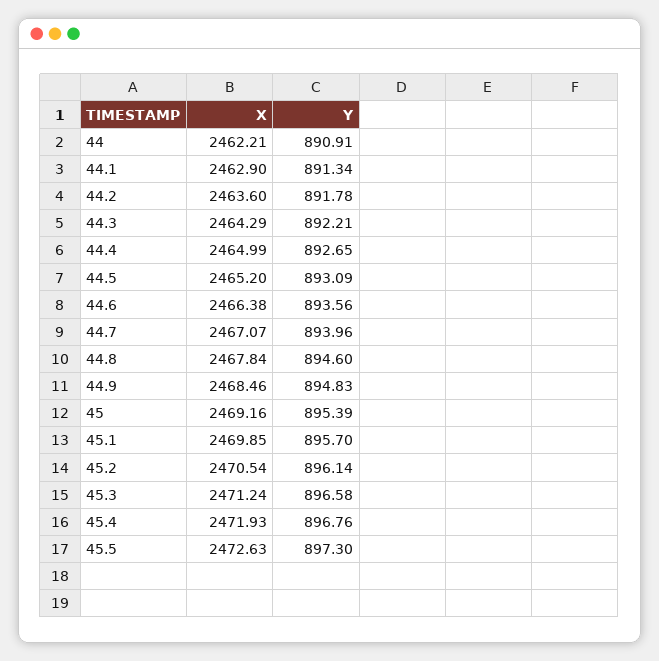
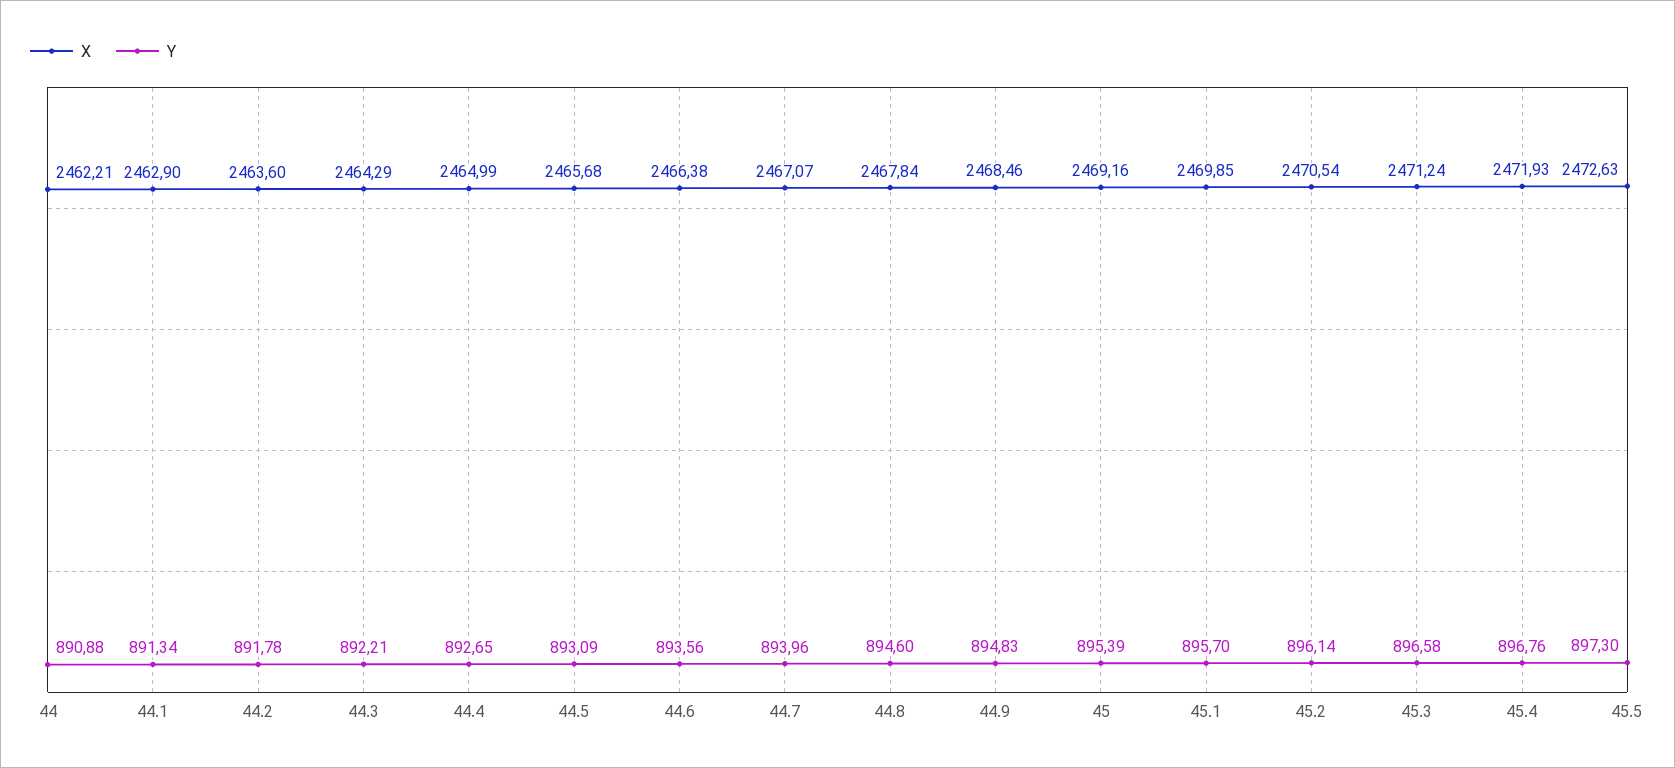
Y, 44: 890.91 -> 890.88
X, 44.5: 2465.2 -> 2465.68

